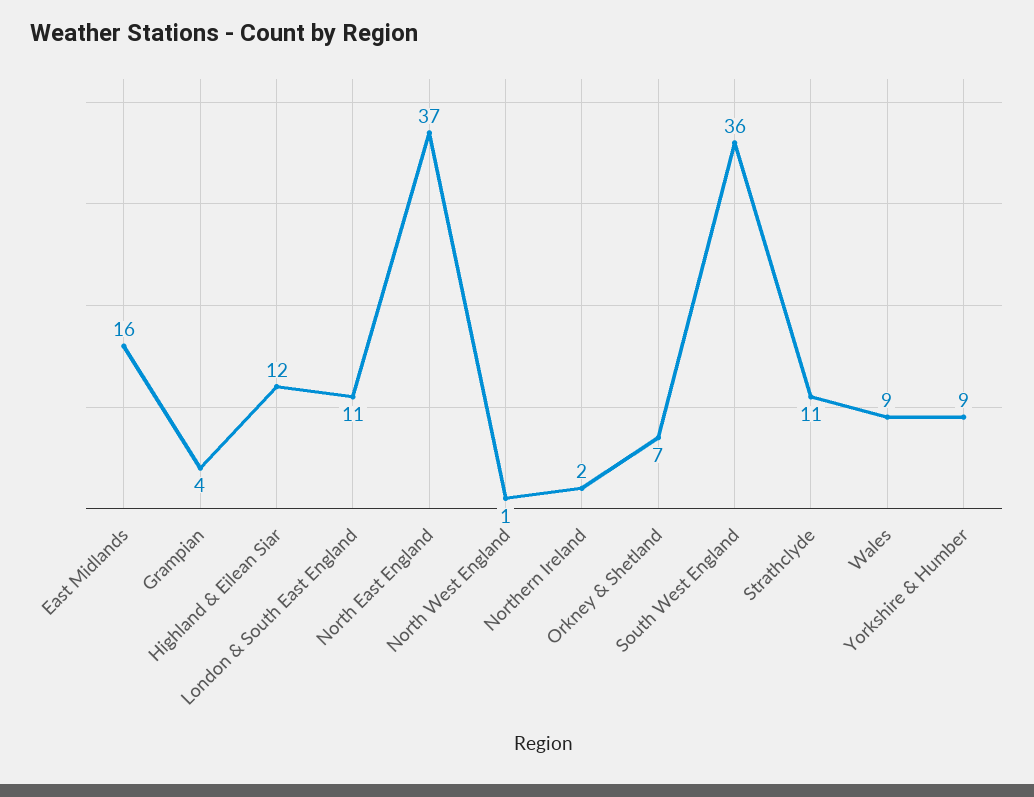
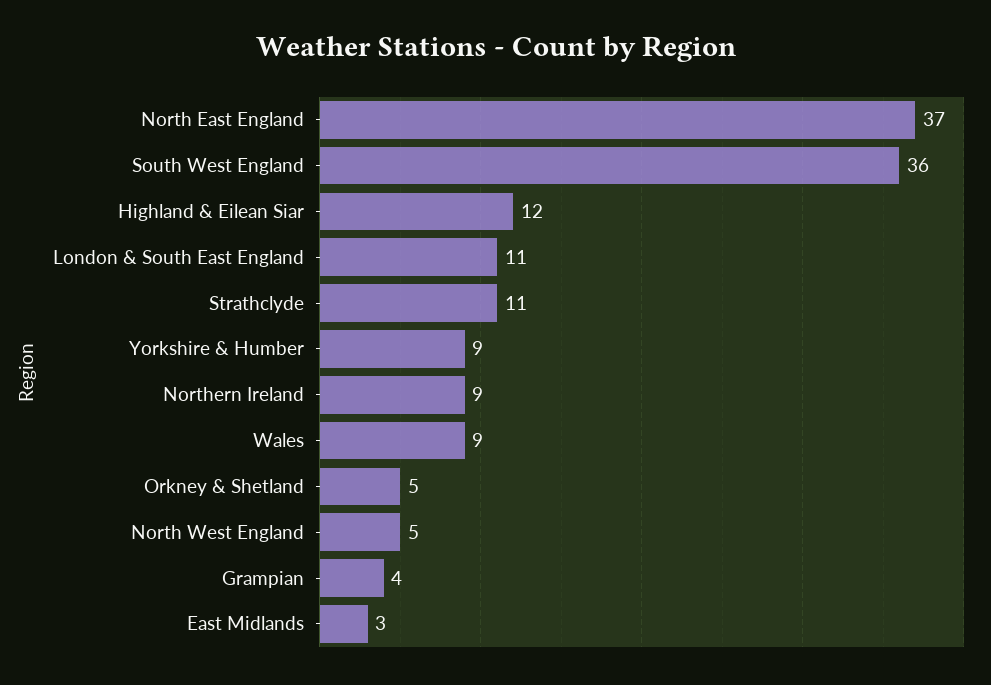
East Midlands: 16 -> 3
North West England: 1 -> 5
Northern Ireland: 2 -> 9
Orkney & Shetland: 7 -> 5

